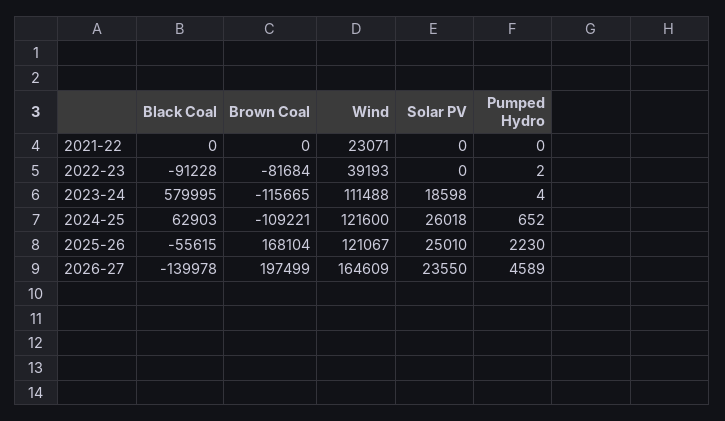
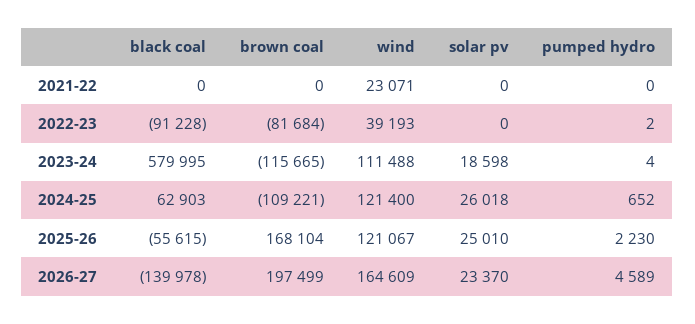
Wind, 2024-25: 121600 -> 121400
Solar PV, 2026-27: 23550 -> 23370

